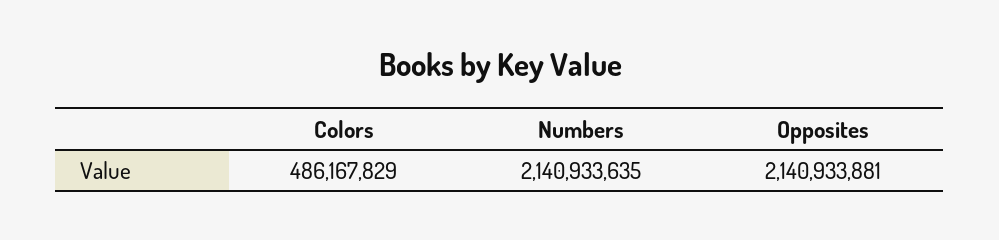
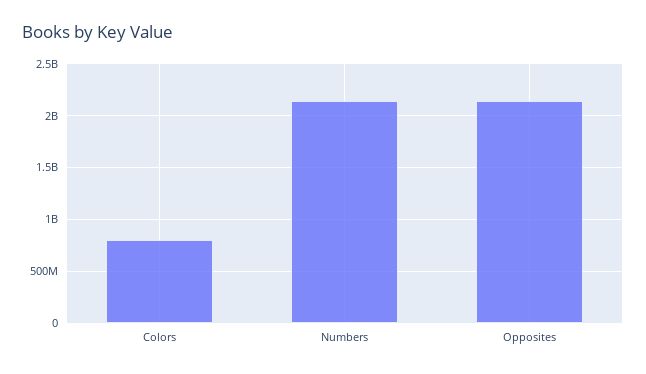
Colors: 486167829 -> 800000000

